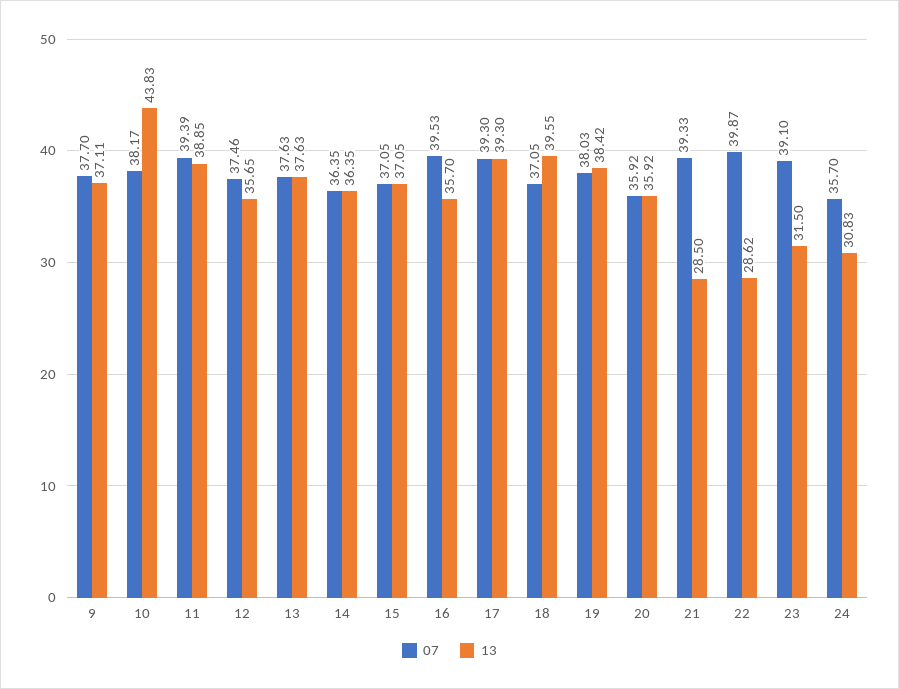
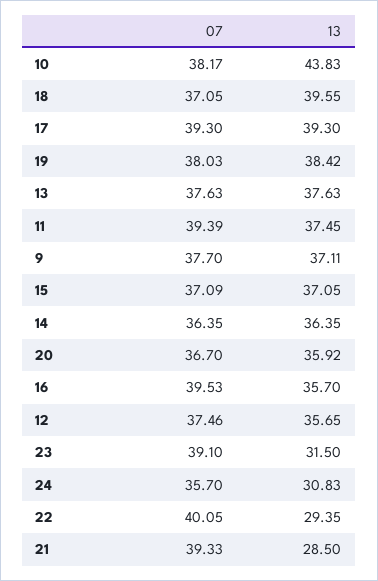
13, 11: 38.85 -> 37.45
07, 15: 37.05 -> 37.09
07, 20: 35.92 -> 36.7
07, 22: 39.87 -> 40.05
13, 22: 28.62 -> 29.35

